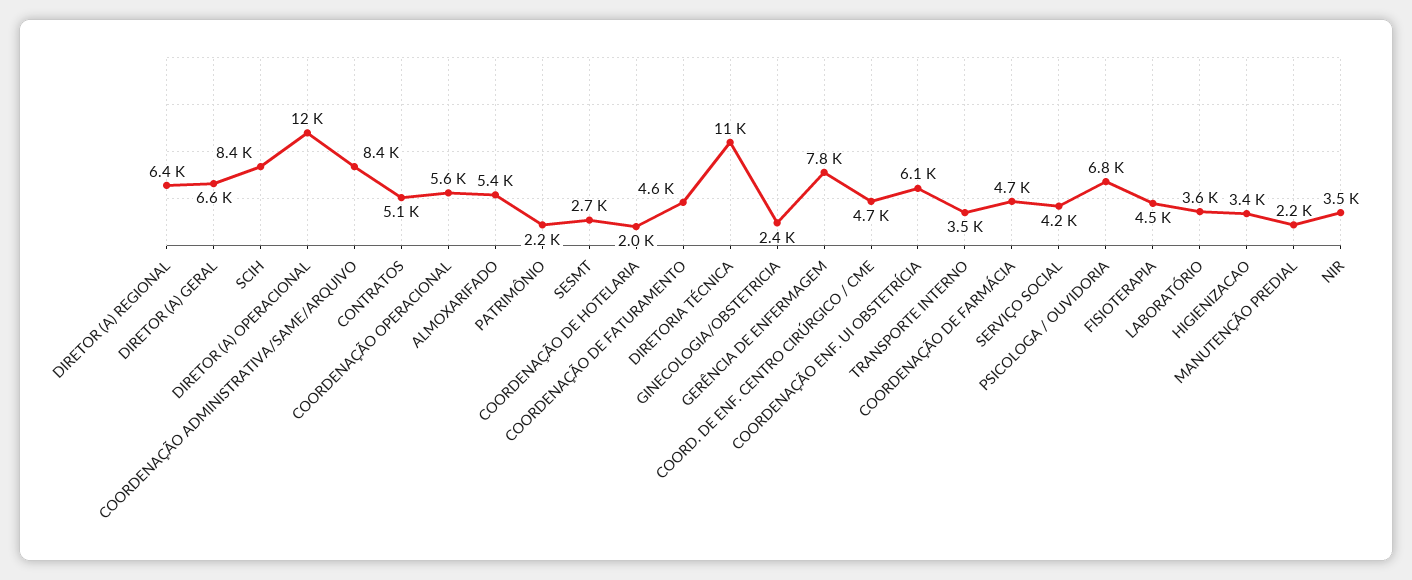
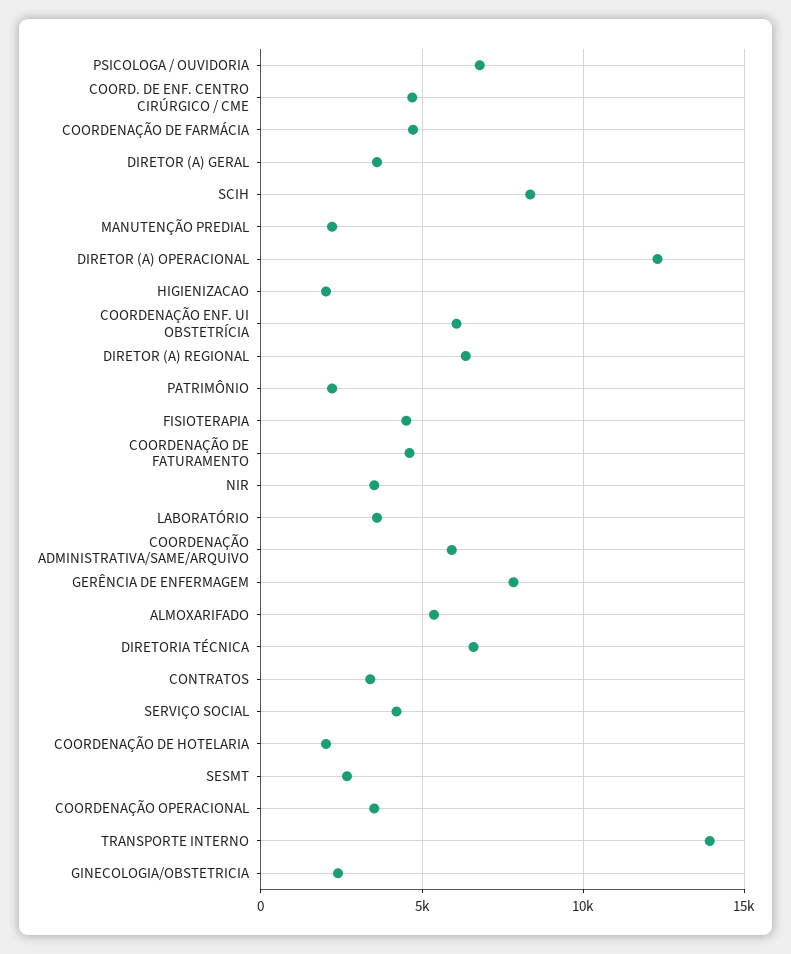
DIRETOR (A) GERAL: 6600 -> 3500
COORDENAÇÃO ADMINISTRATIVA/SAME/ARQUIVO: 8400 -> 6000
CONTRATOS: 5100 -> 3500
COORDENAÇÃO OPERACIONAL: 5600 -> 3500
DIRETORIA TÉCNICA: 11000 -> 6500
TRANSPORTE INTERNO: 3500 -> 14000
HIGIENIZACAO: 3400 -> 2000

